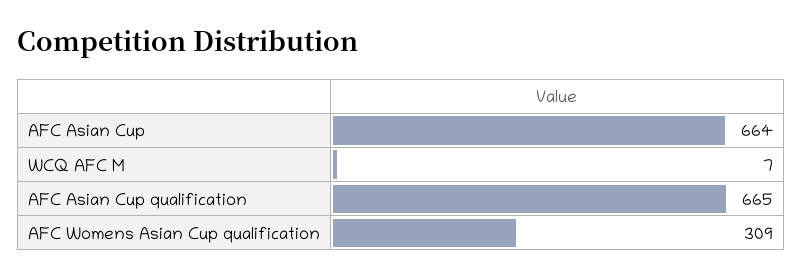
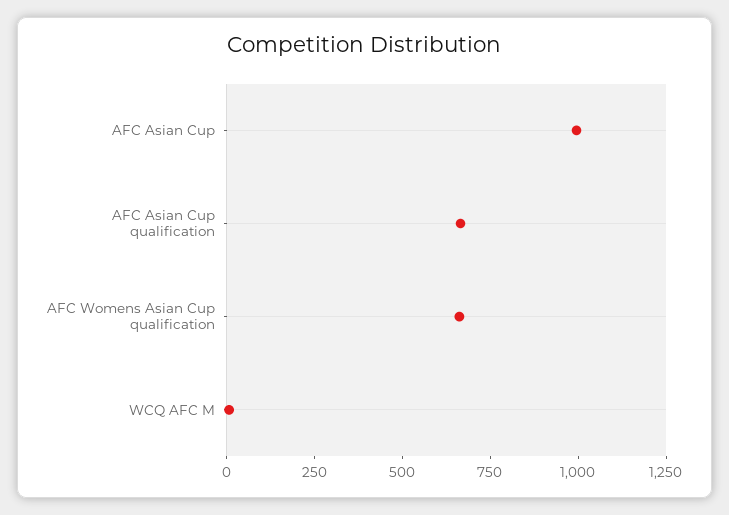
AFC Asian Cup: 664 -> 1000
AFC Womens Asian Cup qualification: 309 -> 650

